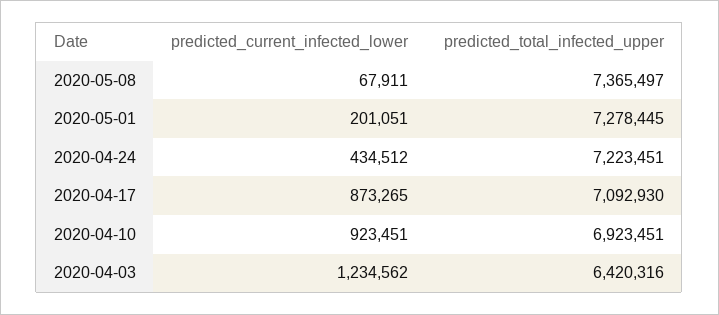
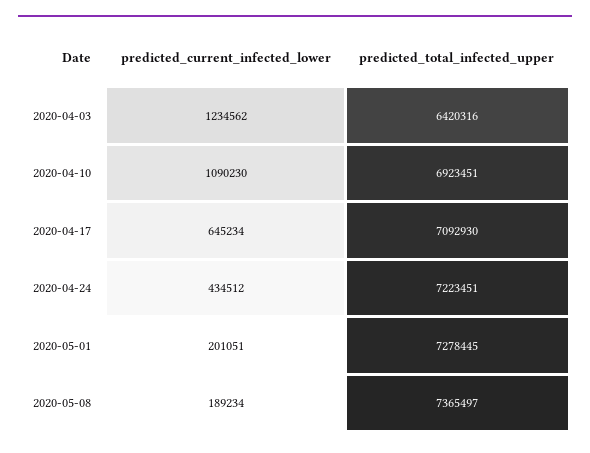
predicted_current_infected_lower, 2020-05-08: 67911 -> 189234
predicted_current_infected_lower, 2020-04-17: 873265 -> 645234
predicted_current_infected_lower, 2020-04-10: 923451 -> 1090230

